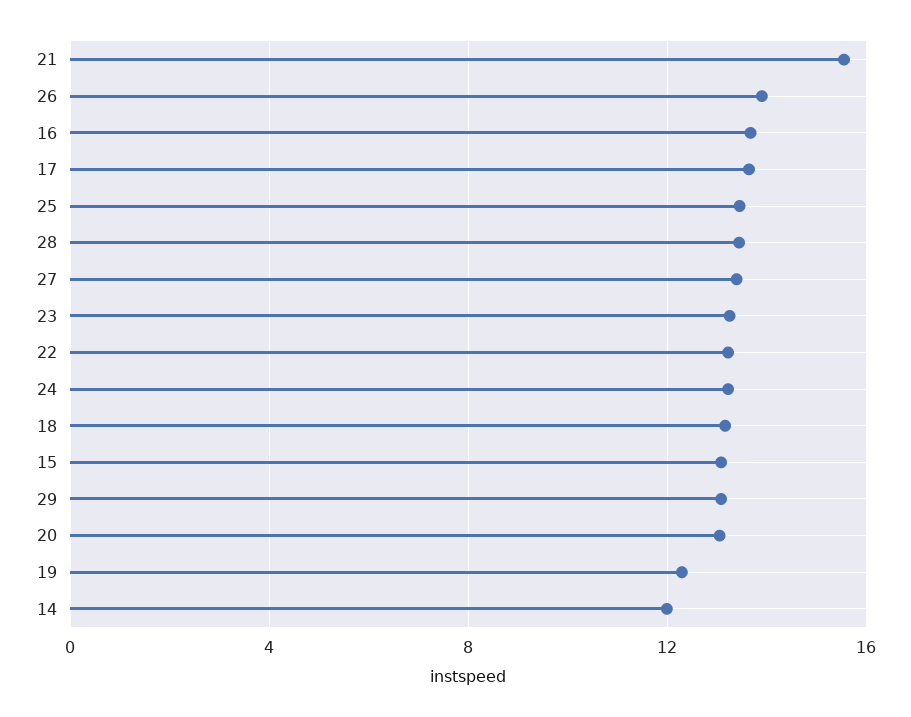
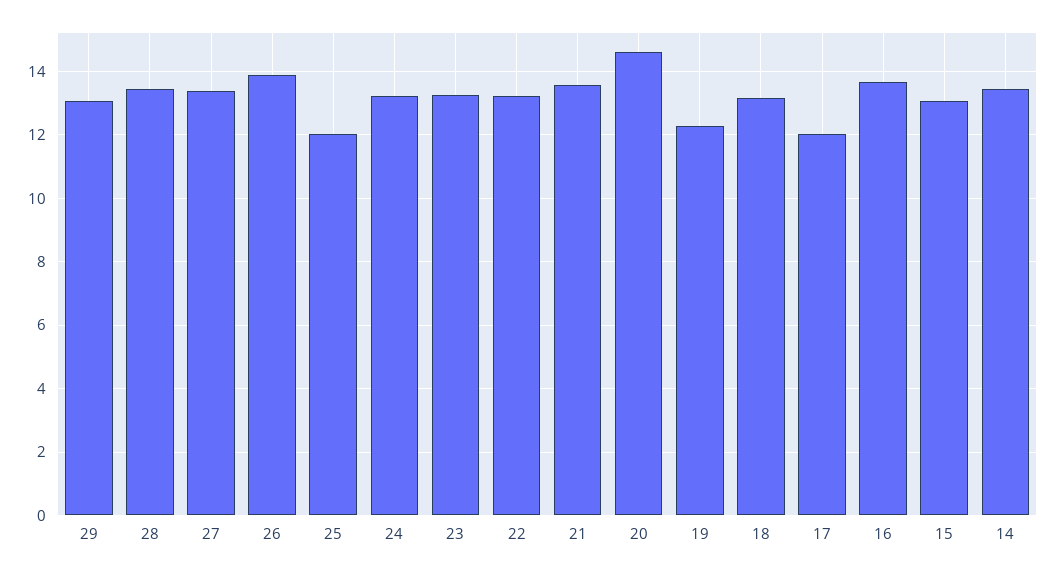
21: 15.5 -> 13.6
17: 13.5 -> 12
25: 13.5 -> 12
20: 13 -> 14.6
14: 12 -> 13.4

